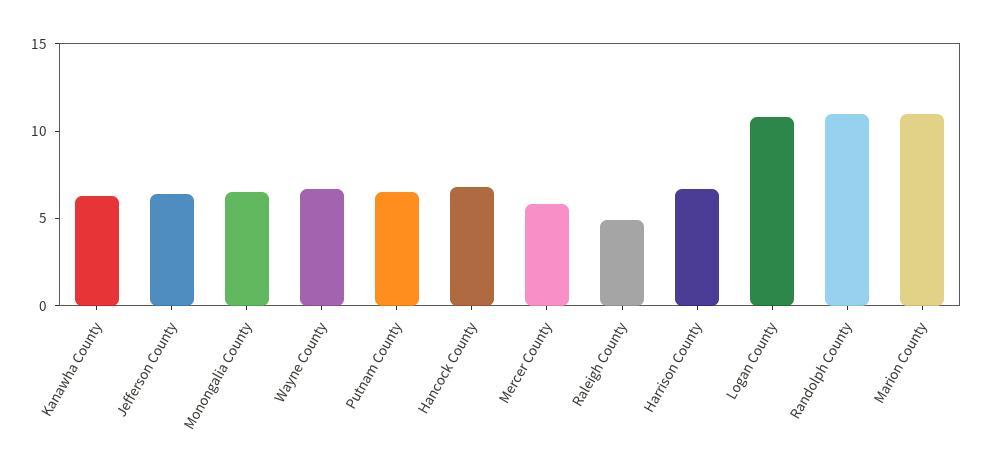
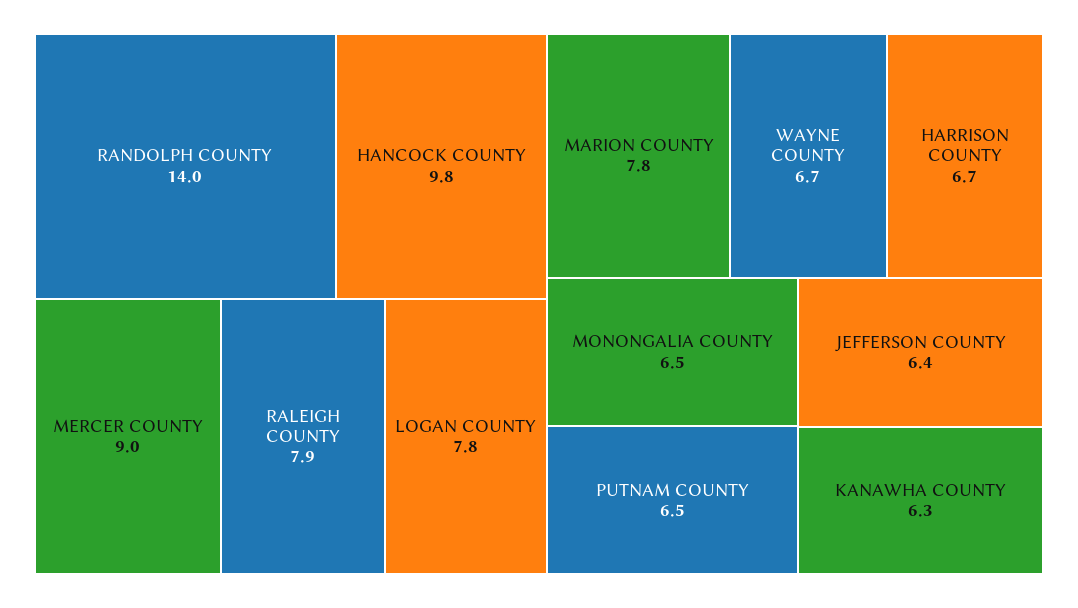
Hancock County: 7 -> 9.8
Mercer County: 6 -> 9
Raleigh County: 5 -> 7.9
Logan County: 11 -> 7.8
Randolph County: 11 -> 14
Marion County: 11 -> 7.8

